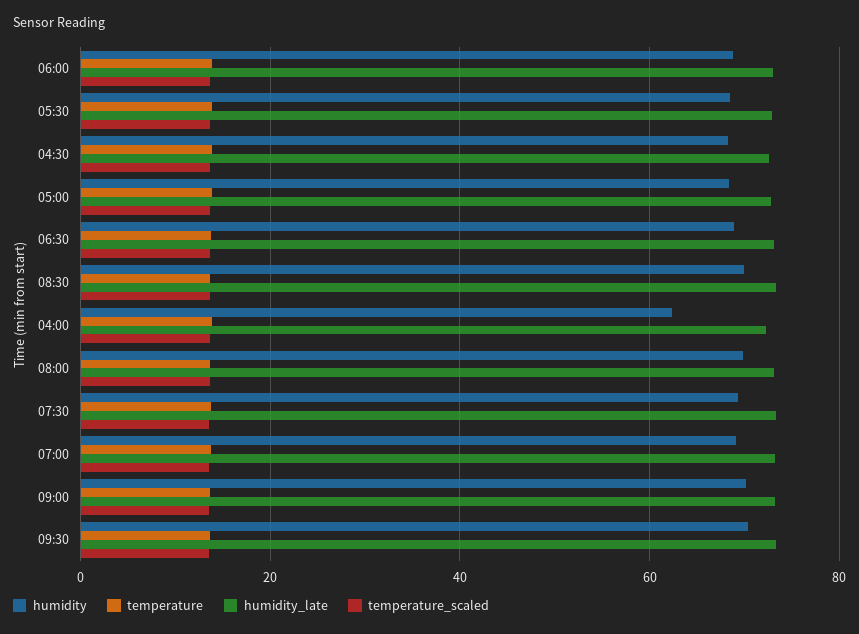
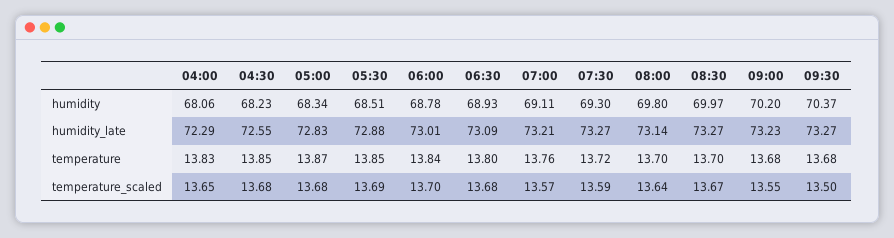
humidity, 04:00: 62 -> 68.06

